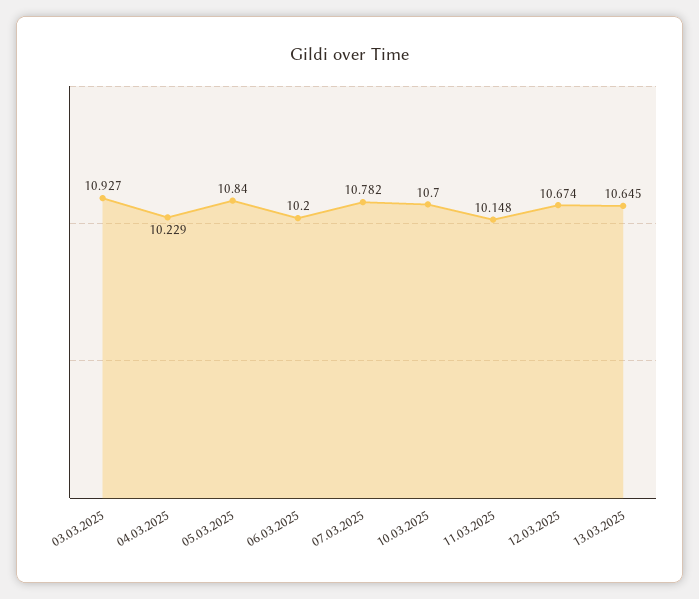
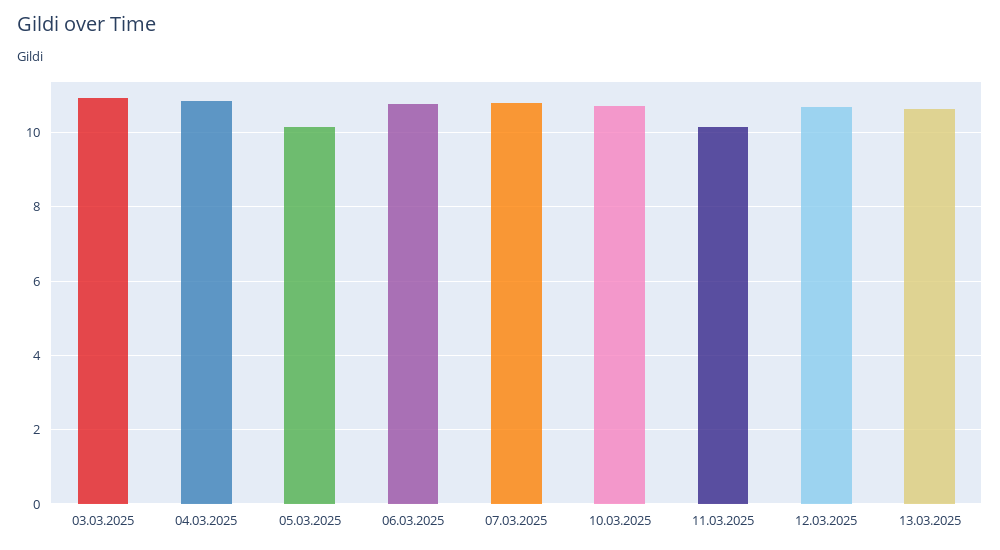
04.03.2025: 10.229 -> 10.8
05.03.2025: 10.84 -> 10.2
06.03.2025: 10.2 -> 10.8

